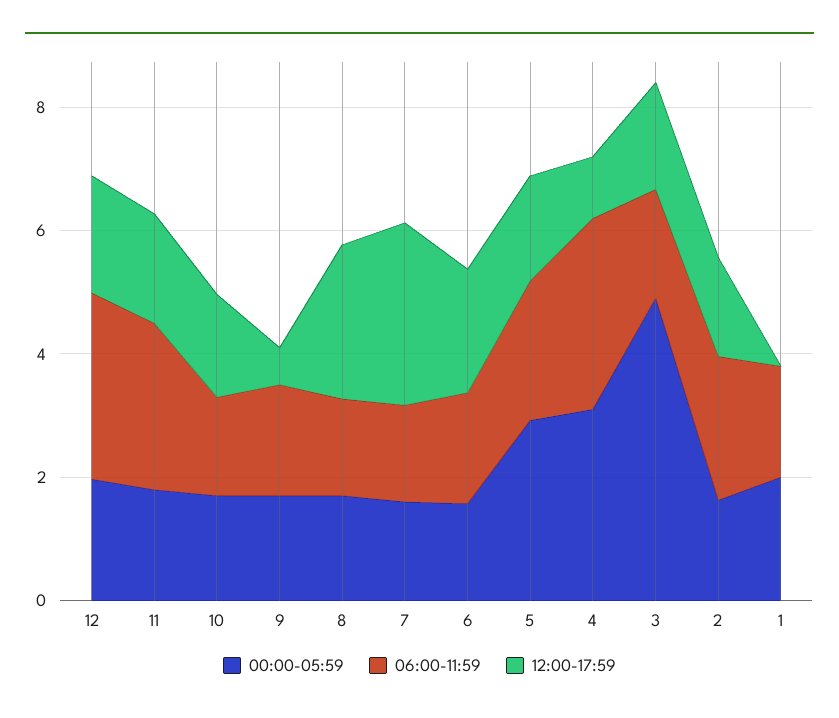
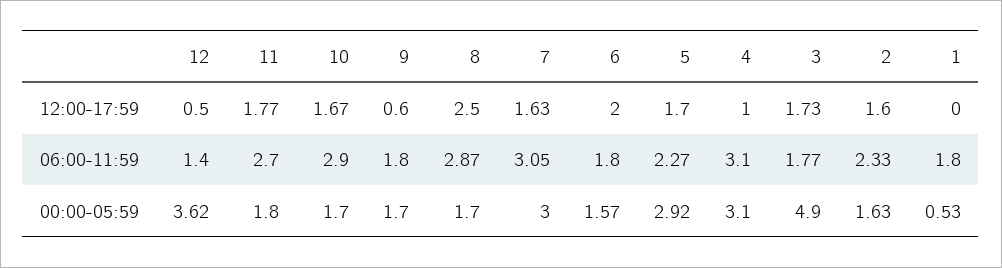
00:00-05:59, 12: 2 -> 3.62
06:00-11:59, 12: 3 -> 1.4
12:00-17:59, 12: 2 -> 0.5
06:00-11:59, 10: 1.5 -> 2.9
06:00-11:59, 8: 1.5 -> 2.87
00:00-05:59, 7: 1.5 -> 3
06:00-11:59, 7: 1.5 -> 3.05
12:00-17:59, 7: 3 -> 1.63
00:00-05:59, 1: 2 -> 0.53

